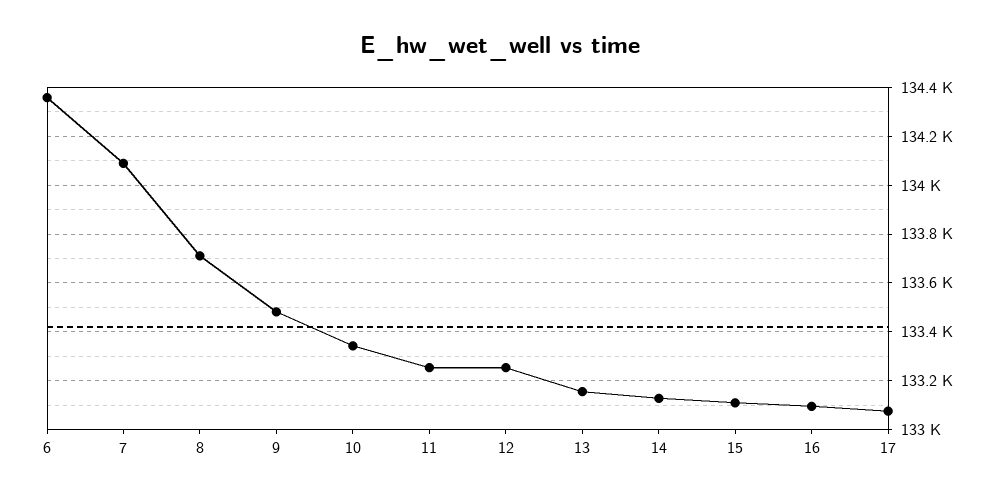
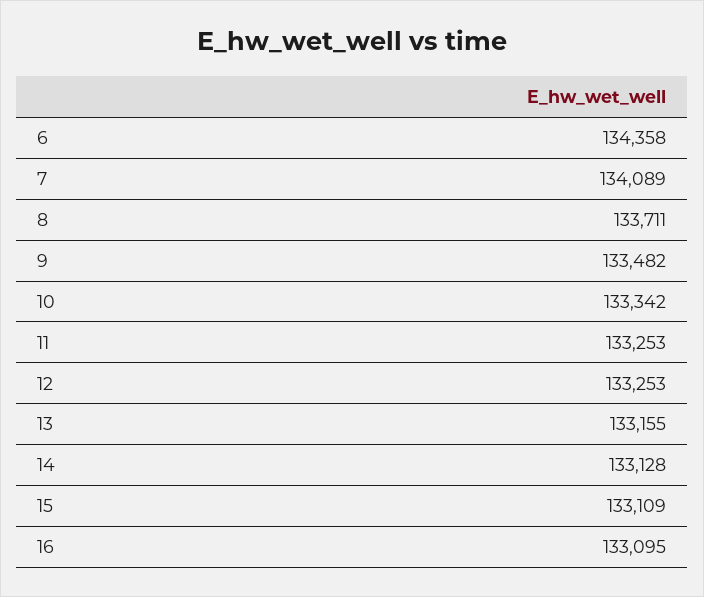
17: 133075 -> none

